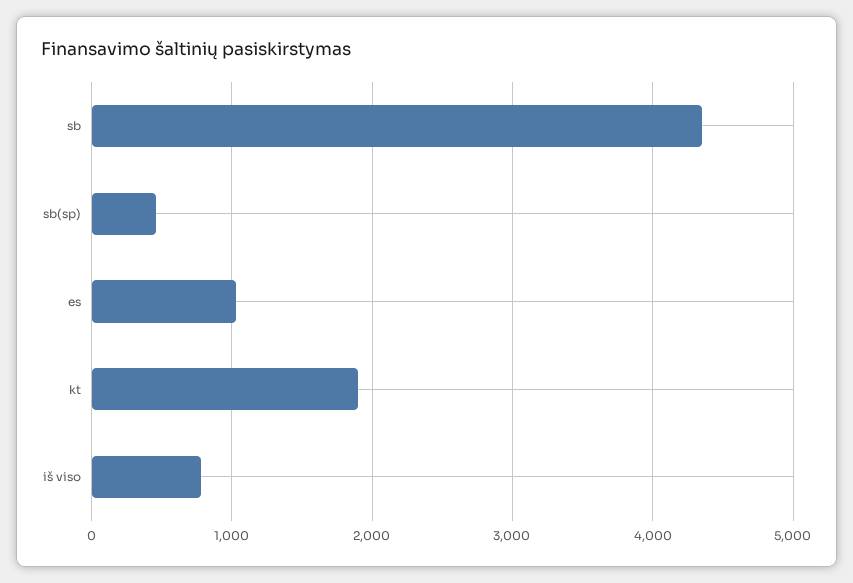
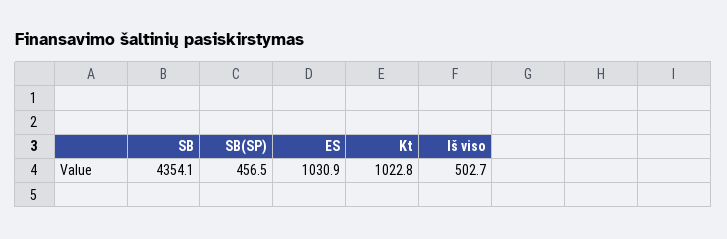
kt: 1900 -> 1022.8
iš viso: 800 -> 502.7

